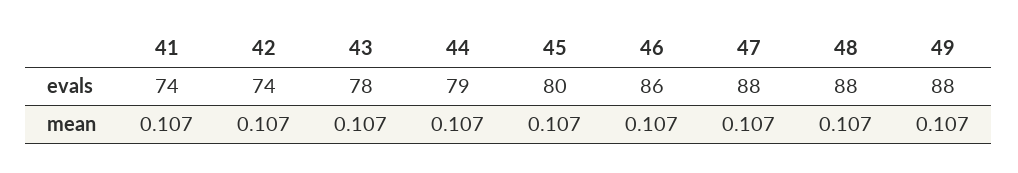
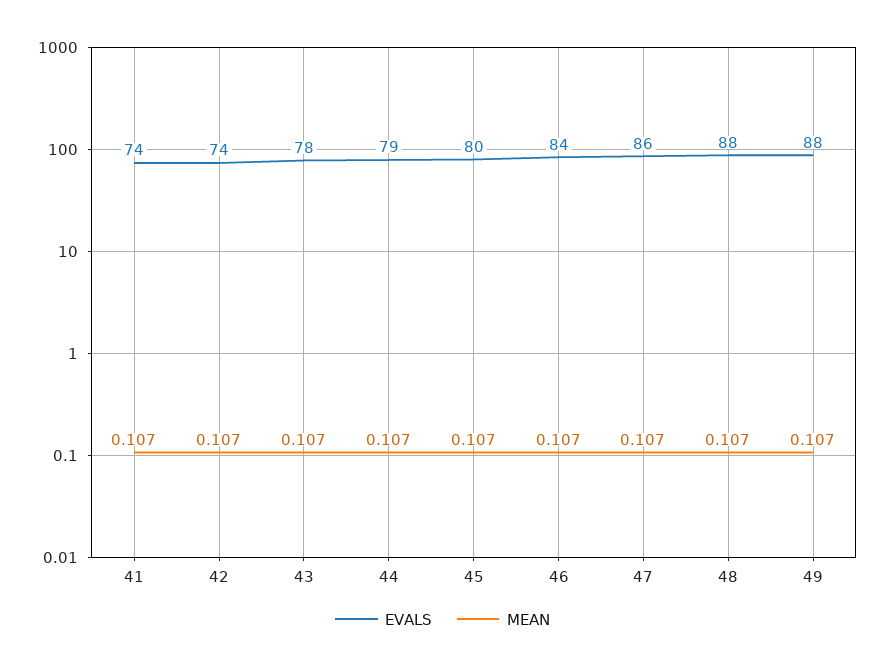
evals, 46: 86 -> 84
evals, 47: 88 -> 86

